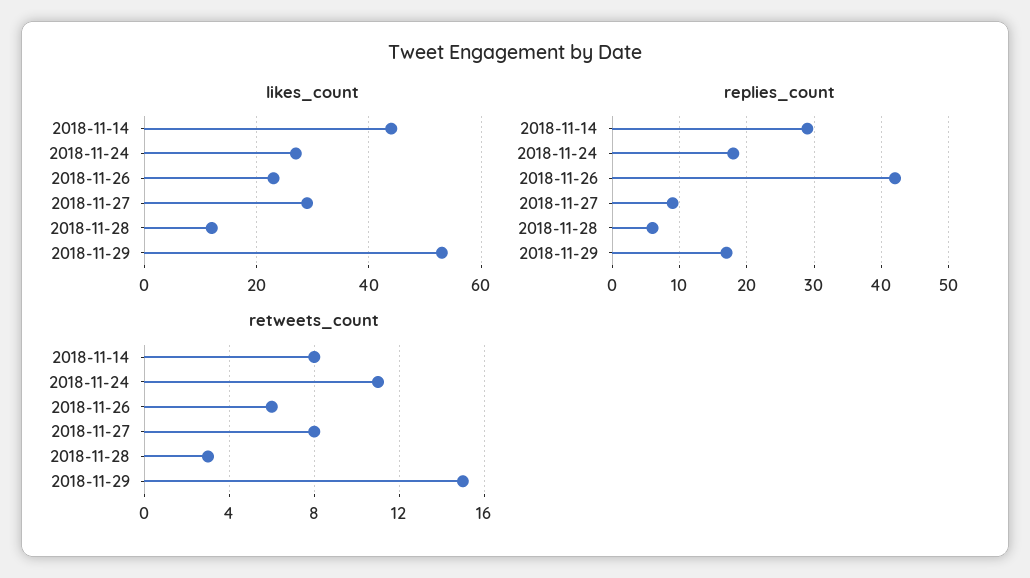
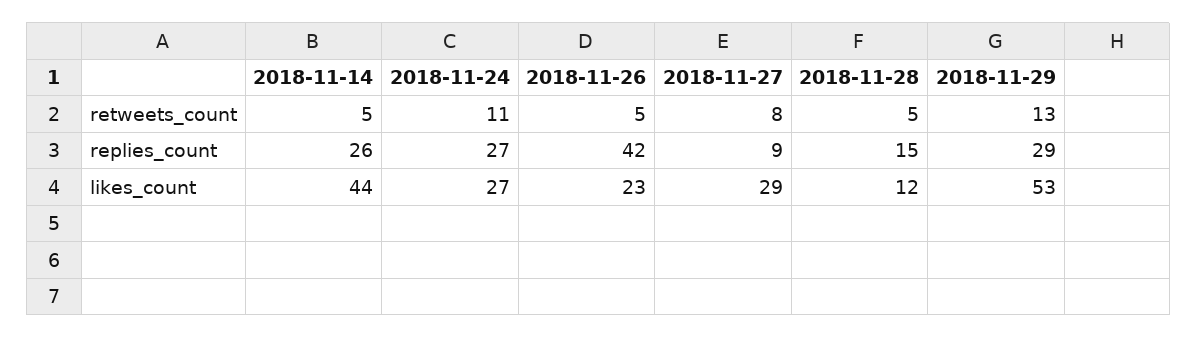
replies_count, 2018-11-14: 29 -> 26
replies_count, 2018-11-24: 18 -> 27
replies_count, 2018-11-28: 6 -> 15
replies_count, 2018-11-29: 17 -> 29
retweets_count, 2018-11-14: 8 -> 5
retweets_count, 2018-11-26: 6 -> 5
retweets_count, 2018-11-28: 3 -> 5
retweets_count, 2018-11-29: 15 -> 13

